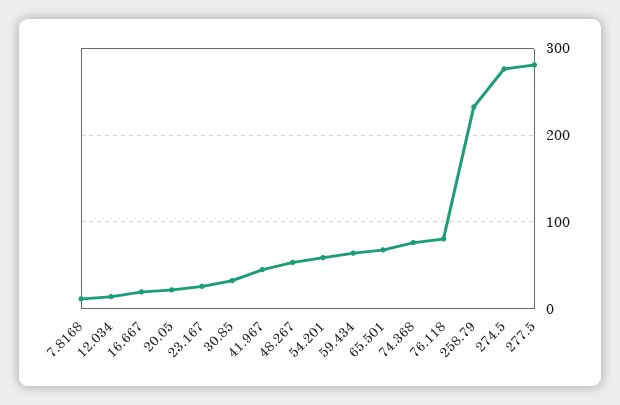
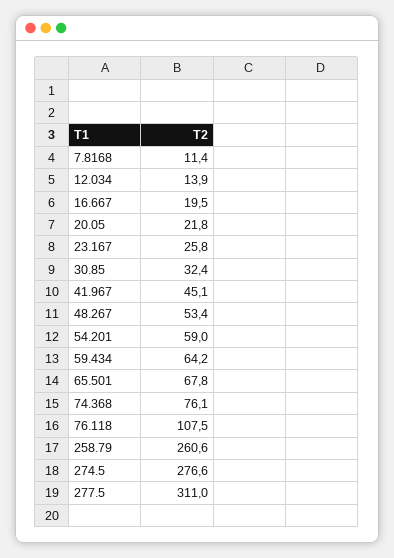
76.118: 80 -> 107.5
258.79: 230 -> 260.6
277.5: 280 -> 311

